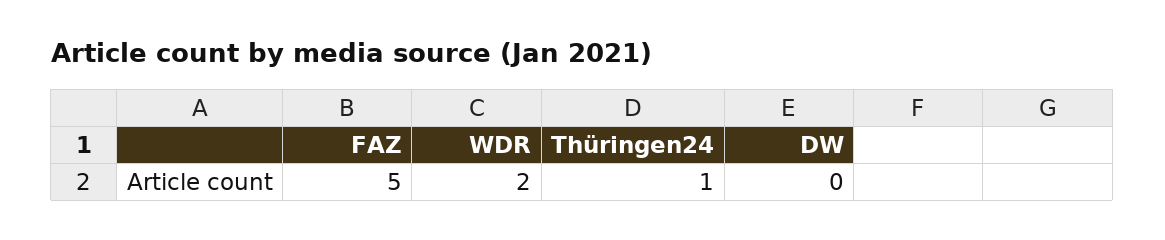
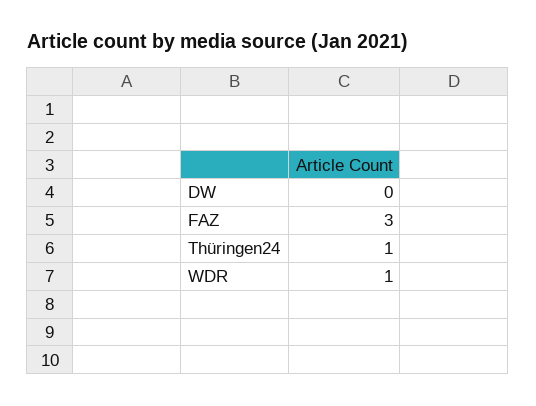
FAZ: 5 -> 3
WDR: 2 -> 1

